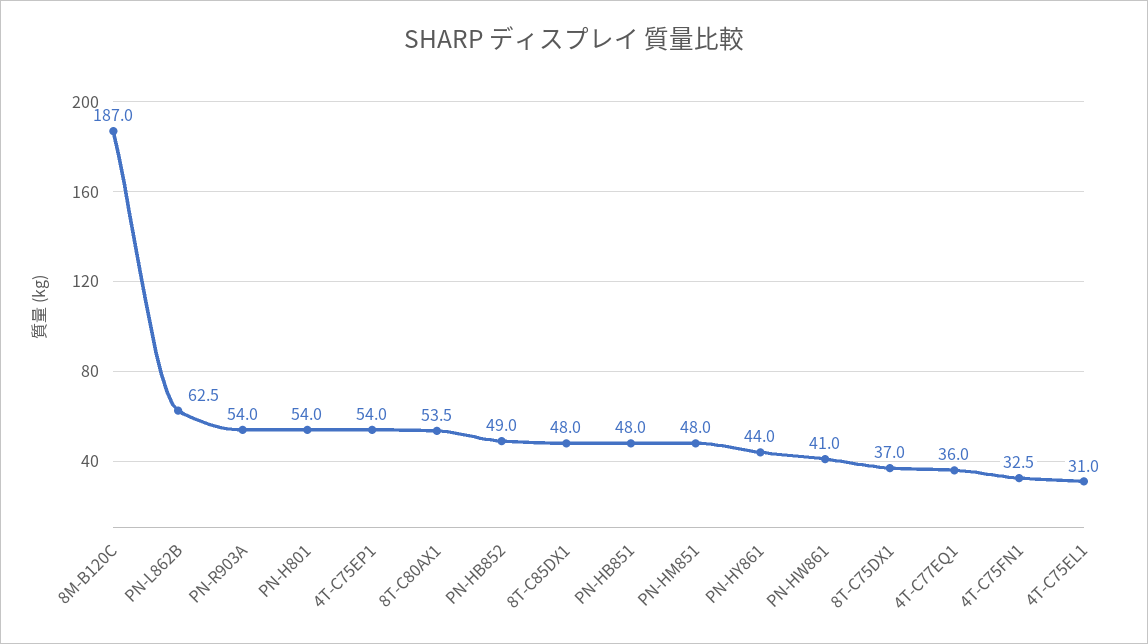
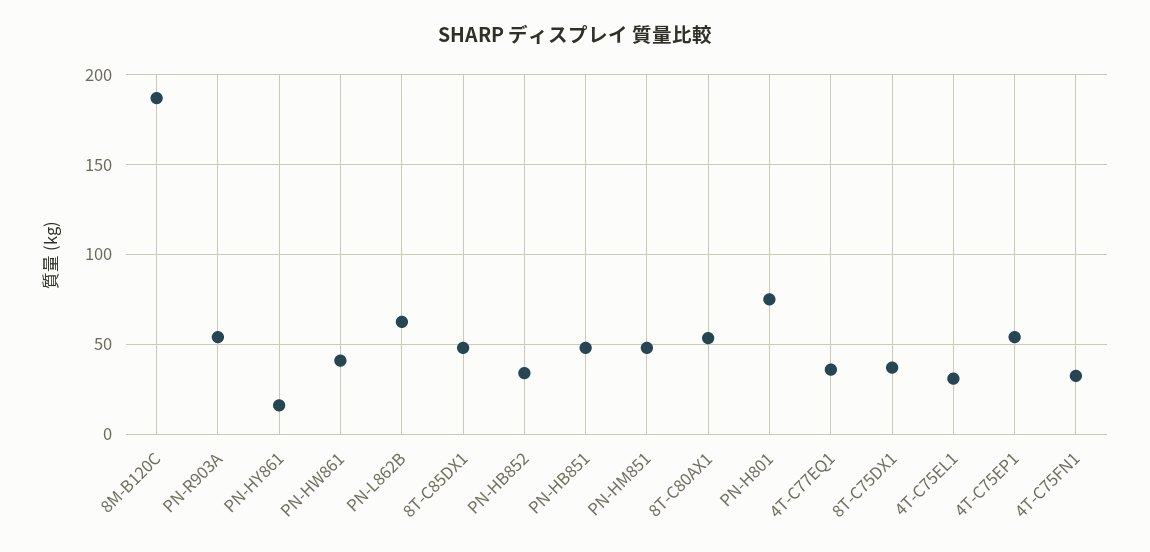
PN-H801: 54 -> 75
PN-HB852: 49 -> 35
PN-HY861: 44 -> 15

